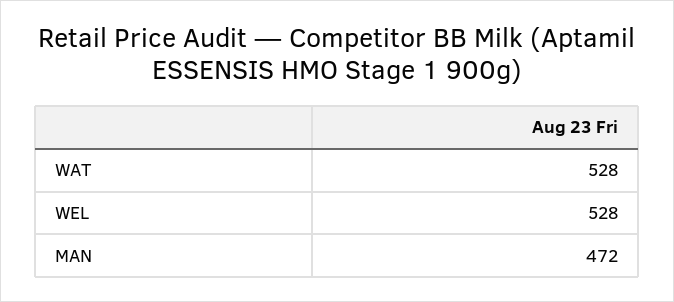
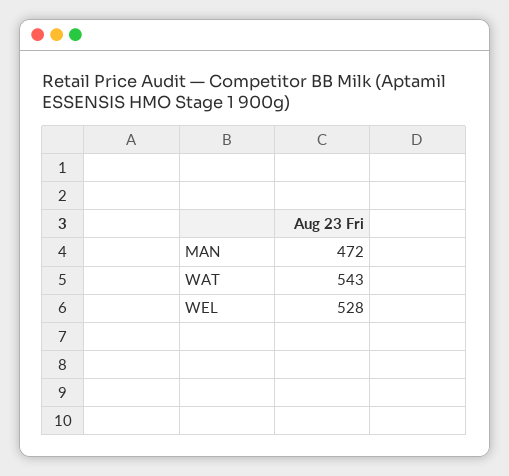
WAT: 528 -> 543

